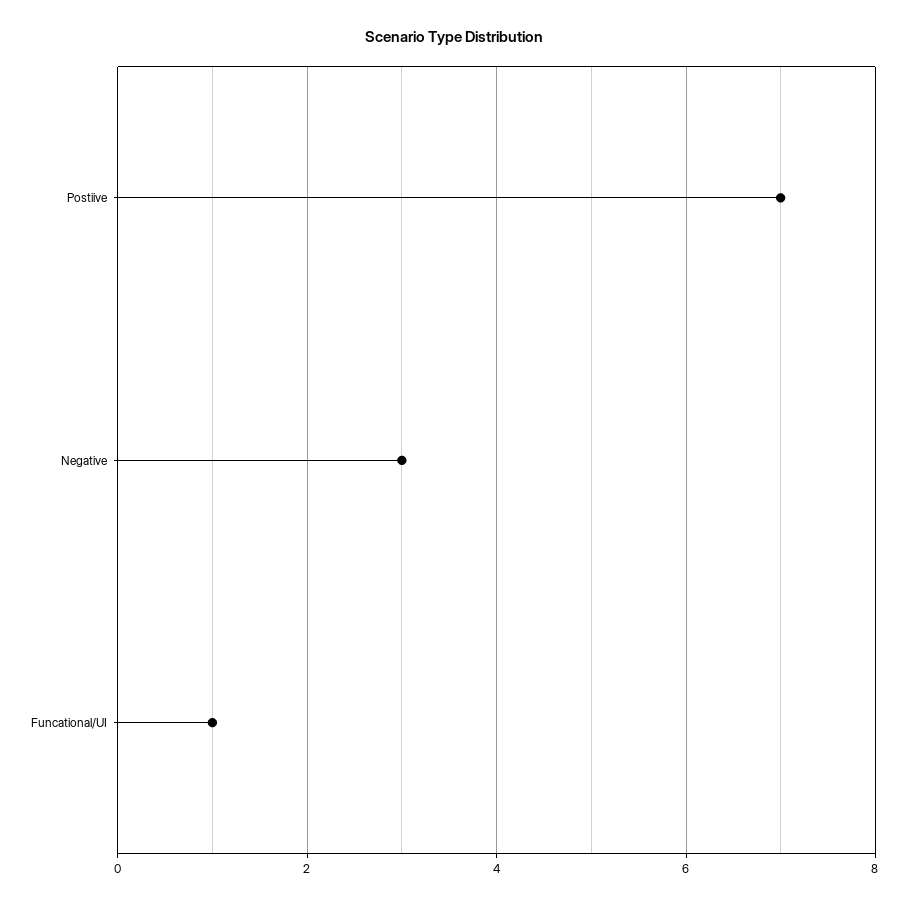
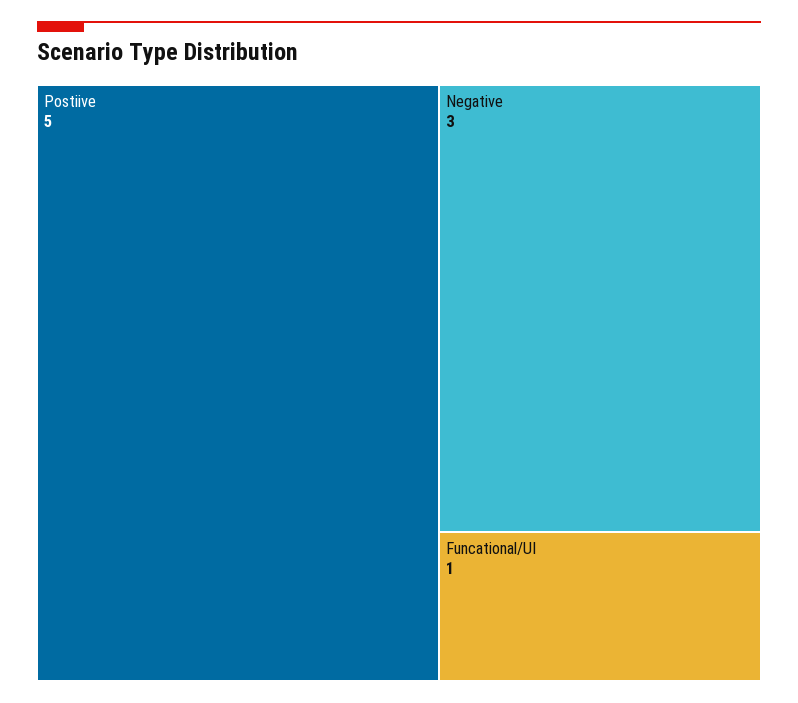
Postiive: 7 -> 5

